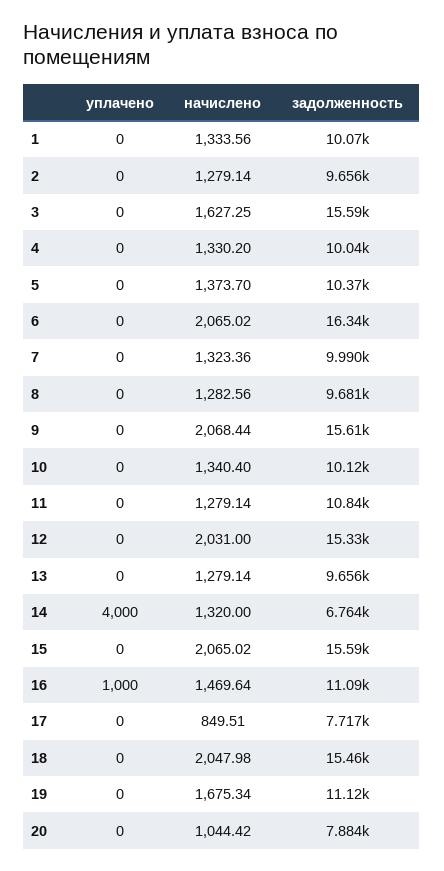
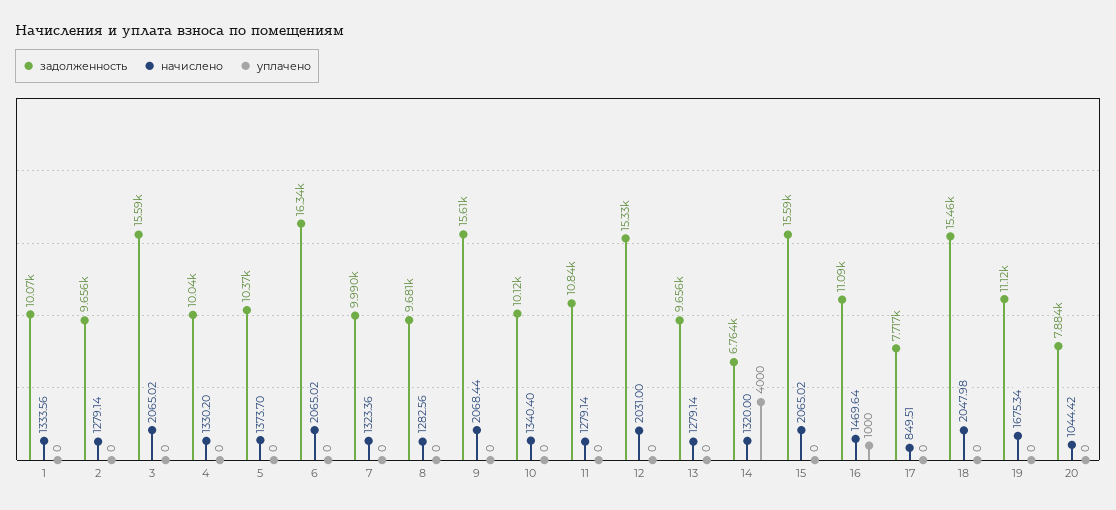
начислено, 3: 1627.25 -> 2065.02

